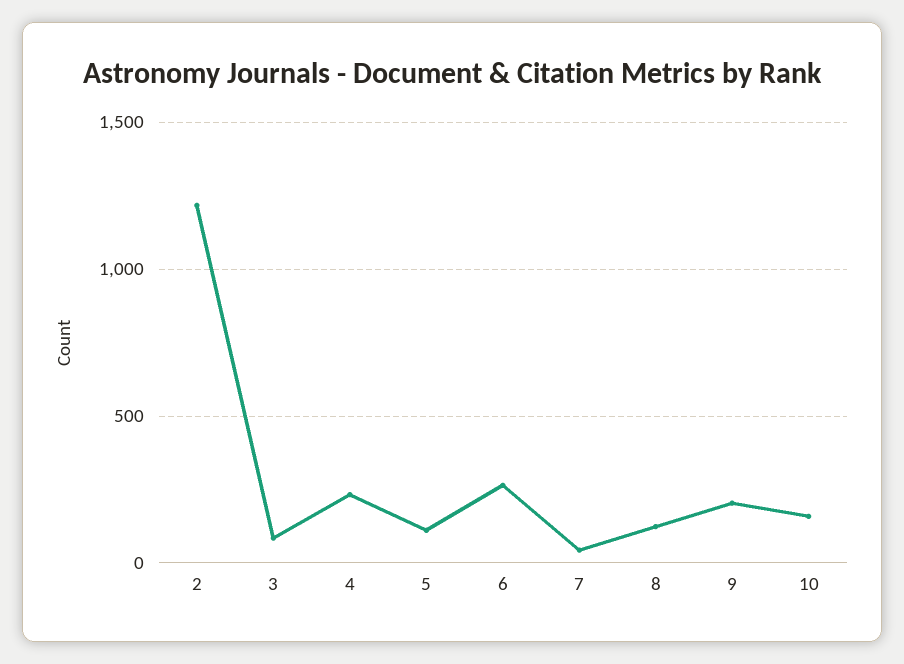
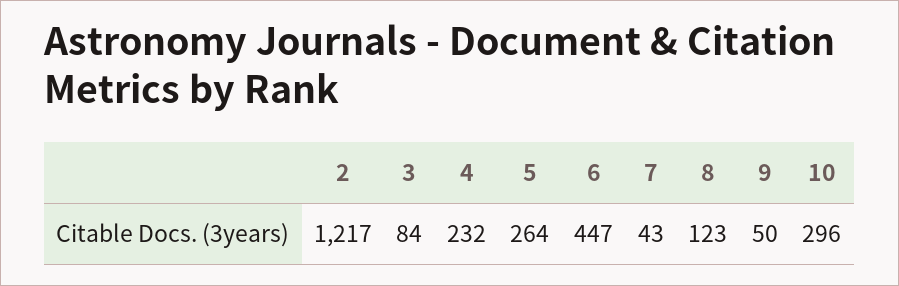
5: 100 -> 264
6: 250 -> 447
9: 200 -> 50
10: 150 -> 296

